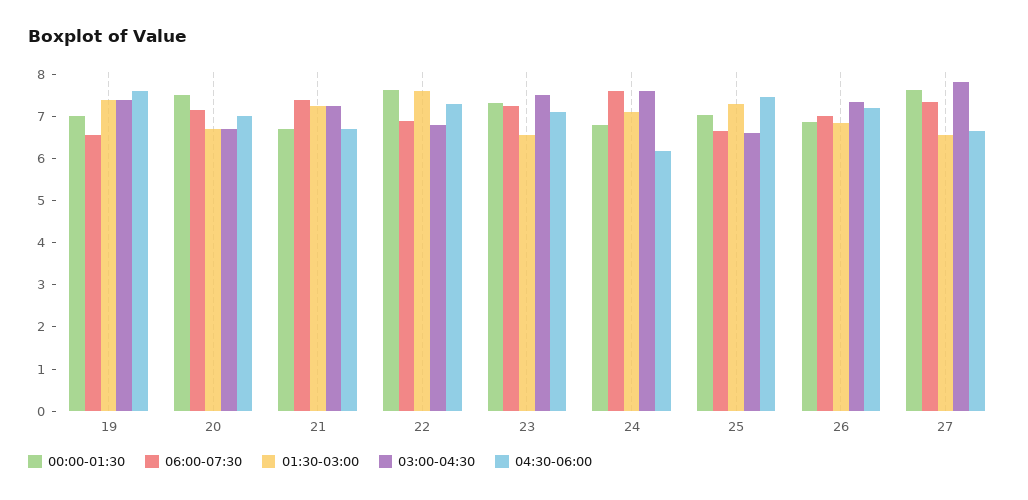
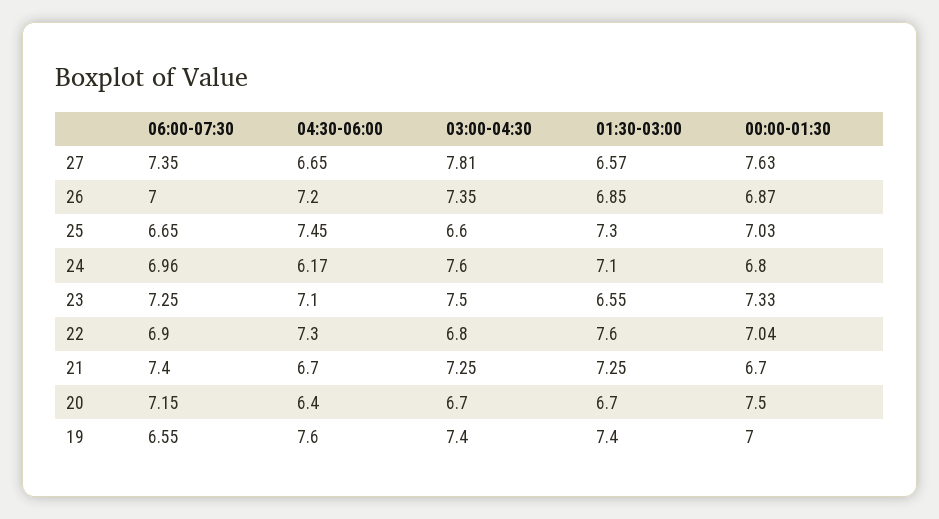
04:30-06:00, 20: 7 -> 6.4
00:00-01:30, 22: 7.6 -> 7.04
06:00-07:30, 24: 7.6 -> 6.96

